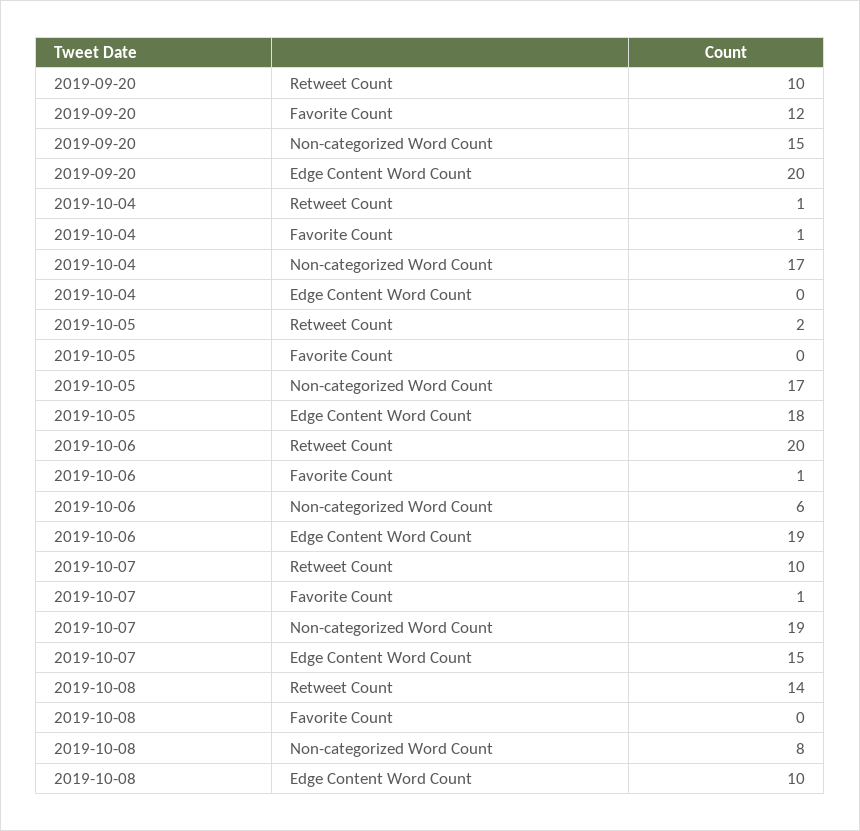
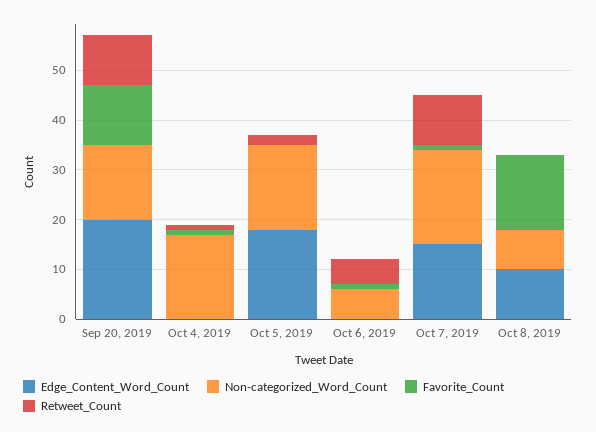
Retweet Count, 2019-10-06: 20 -> 5
Edge Content Word Count, 2019-10-06: 19 -> 0
Retweet Count, 2019-10-08: 14 -> 0
Favorite Count, 2019-10-08: 0 -> 15

